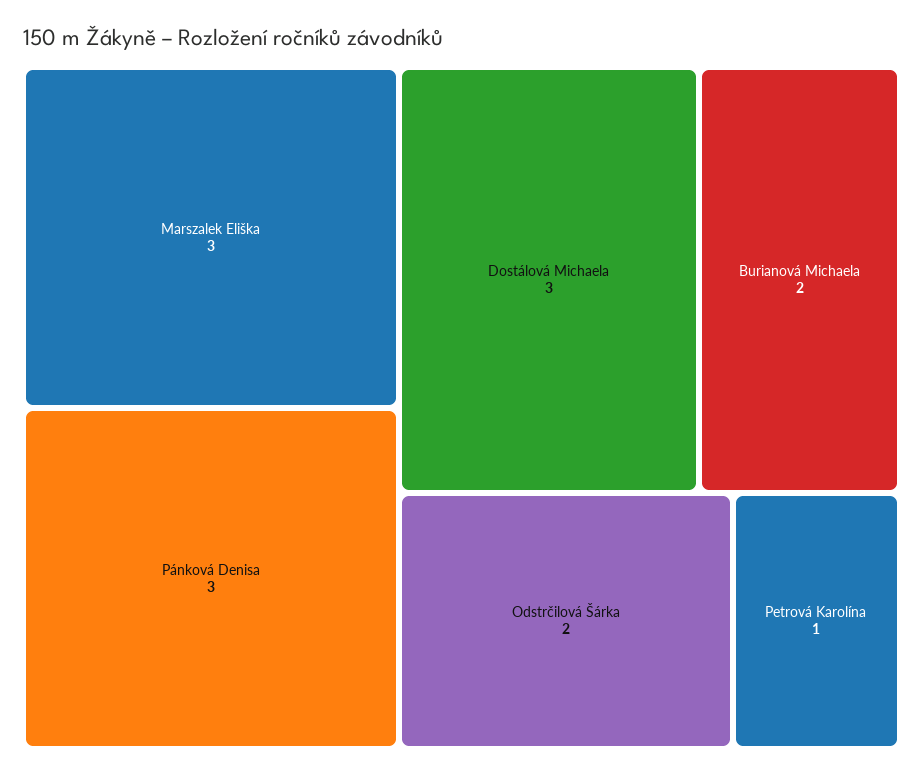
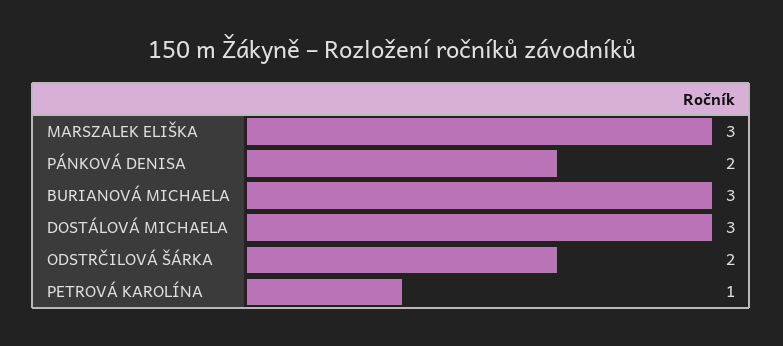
Pánková Denisa: 3 -> 2
Burianová Michaela: 2 -> 3

